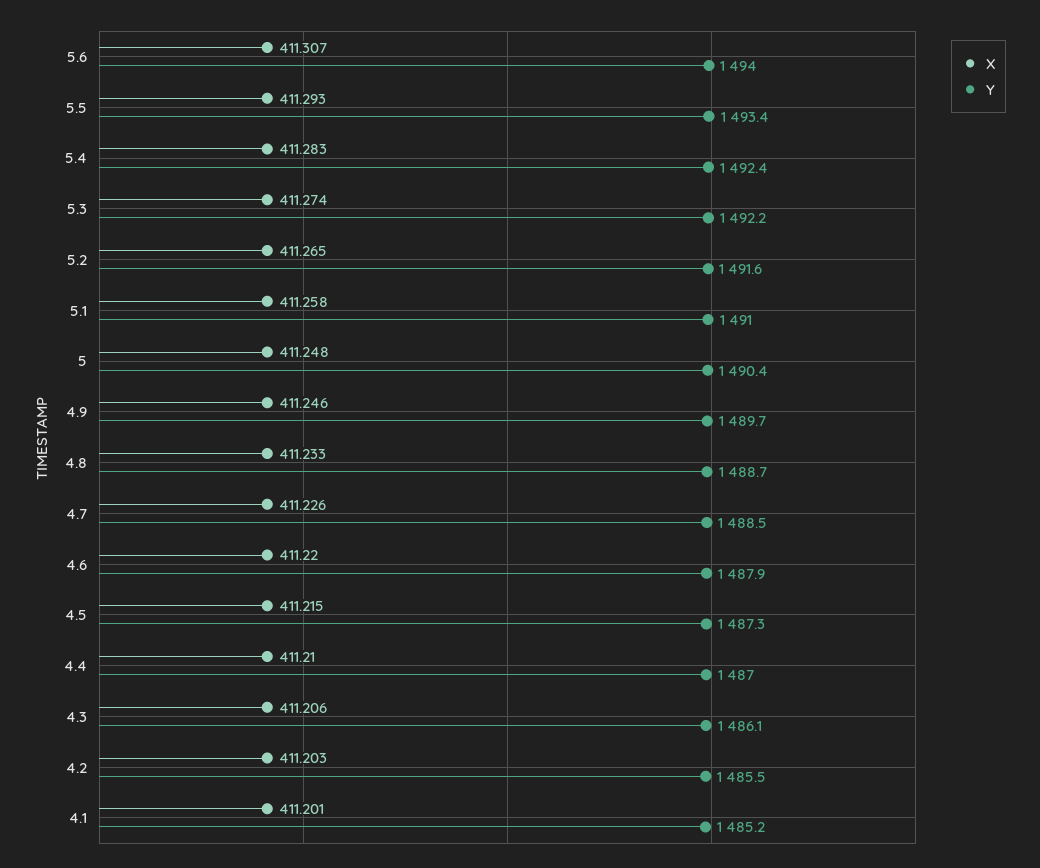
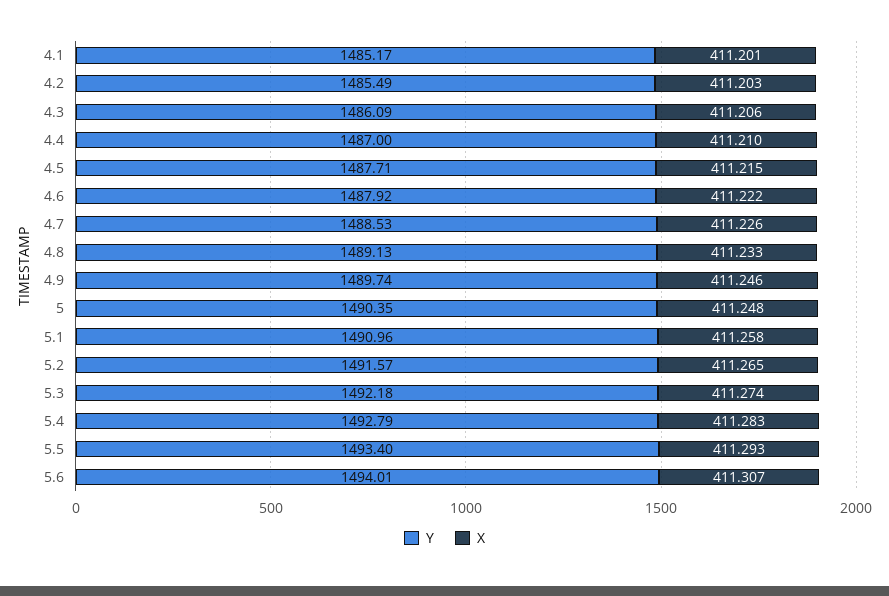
Y, 5.4: 1492.4 -> 1492.79
Y, 4.8: 1488.7 -> 1489.13
X, 4.6: 411.22 -> 411.222
Y, 4.5: 1487.3 -> 1487.71

